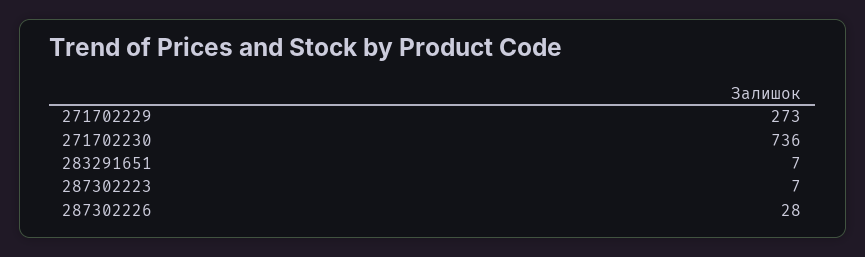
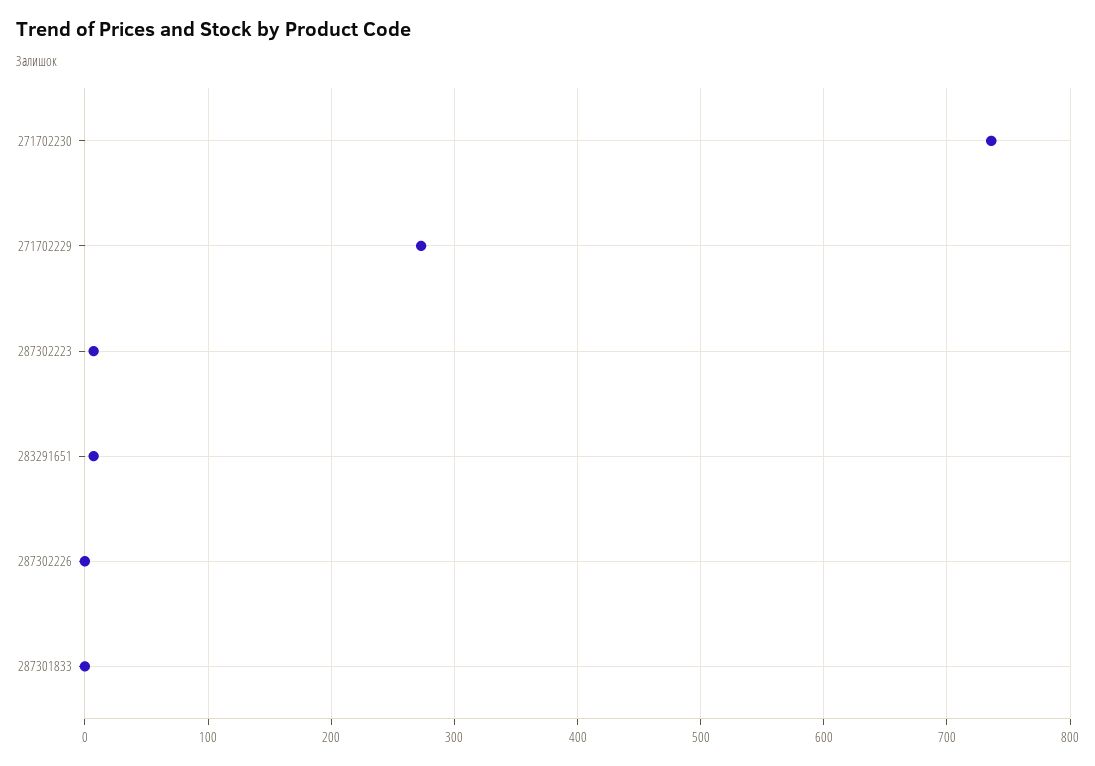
287302226: 28 -> 0
287301833: none -> 0

